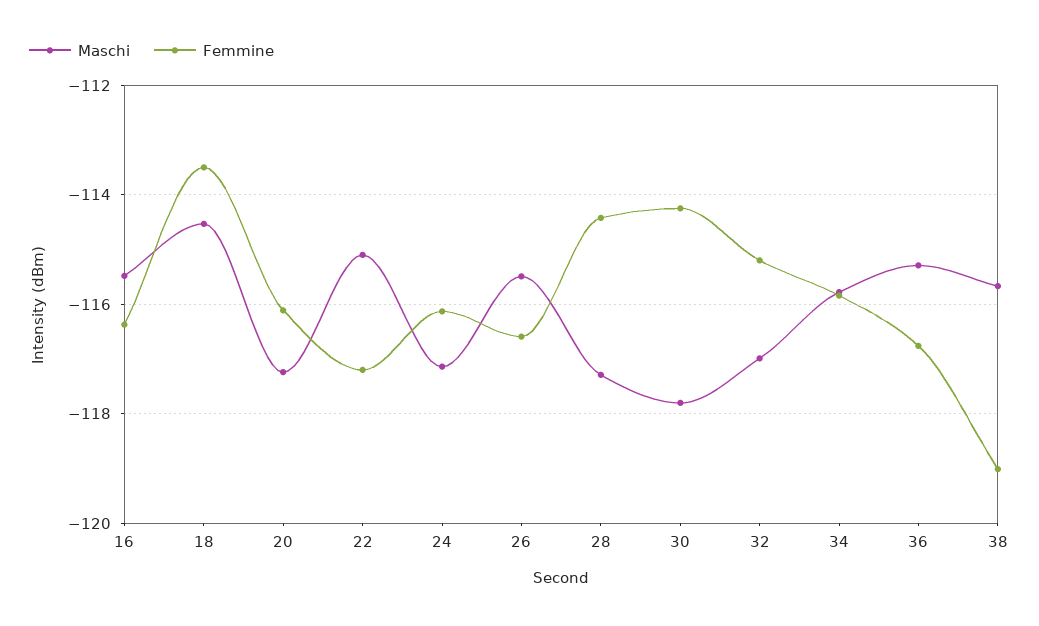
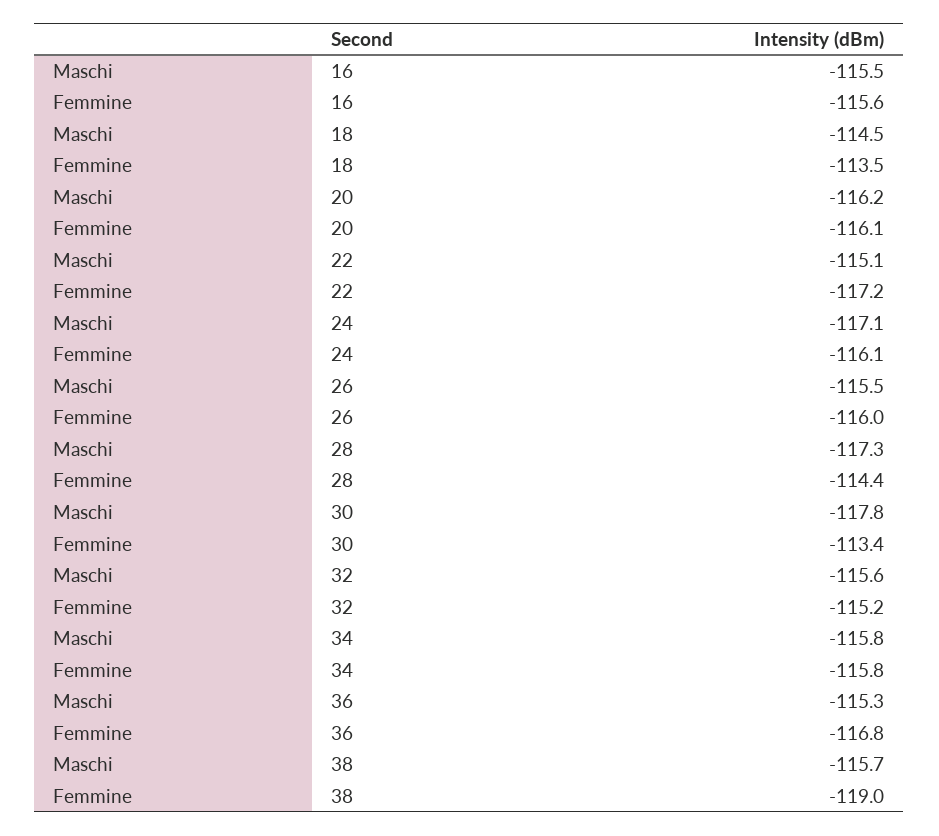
Femmine, 16: -116.4 -> -115.6
Maschi, 20: -117.2 -> -116.2
Femmine, 26: -116.6 -> -116
Femmine, 30: -114.2 -> -113.4
Maschi, 32: -117 -> -115.6

